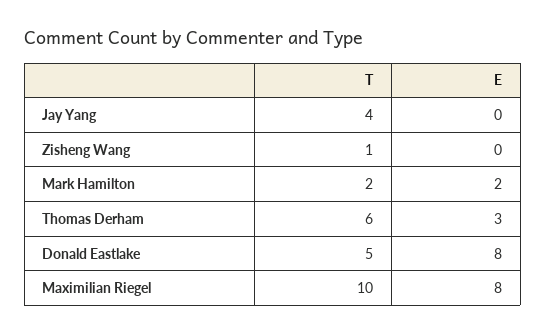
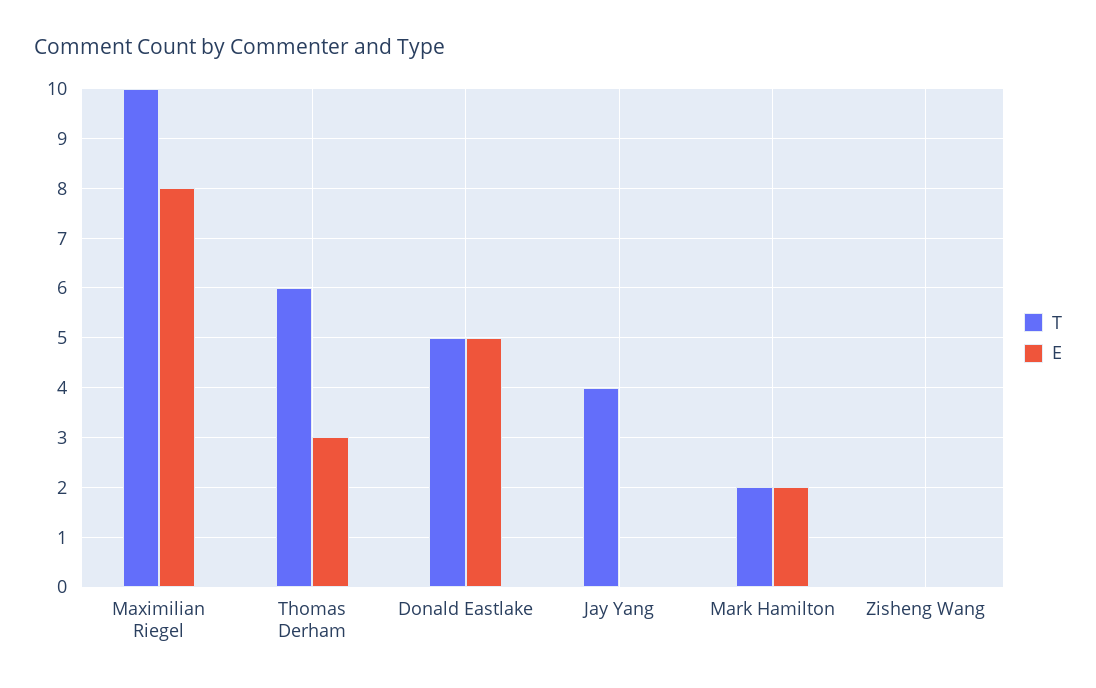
T, Zisheng Wang: 1 -> 0
E, Donald Eastlake: 8 -> 5

